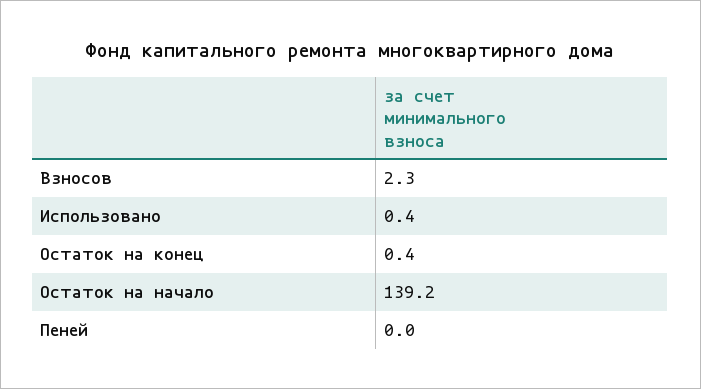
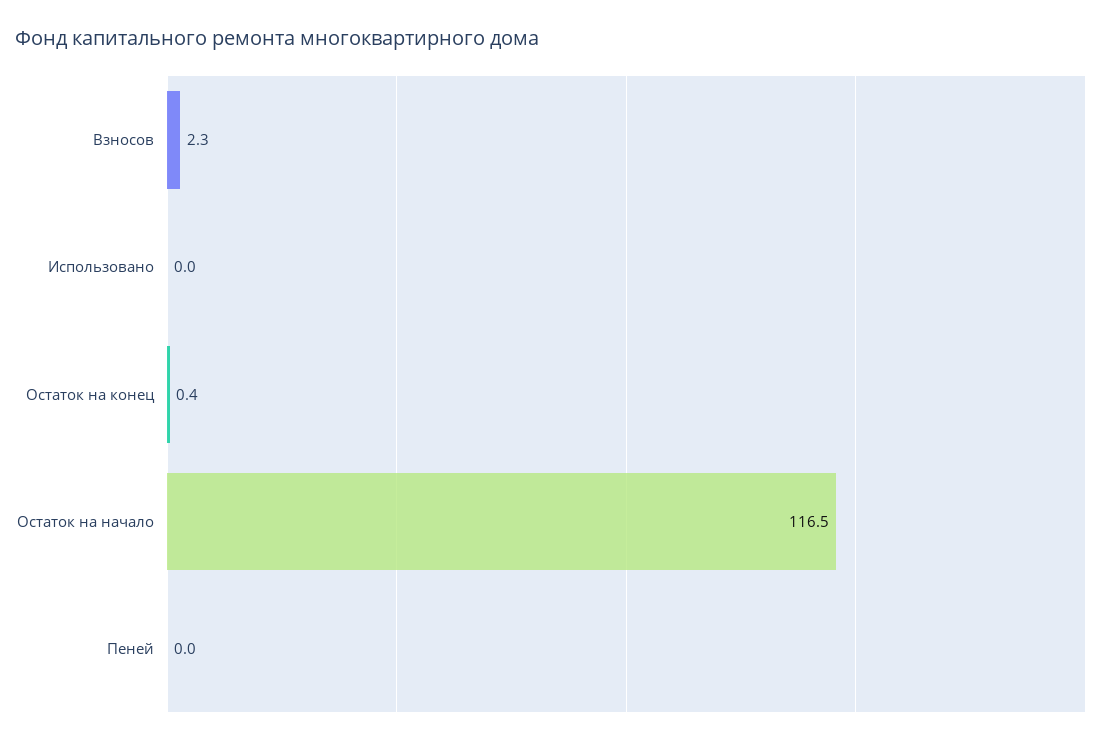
Использовано: 0.4 -> 0
Остаток на начало: 139.2 -> 116.5

